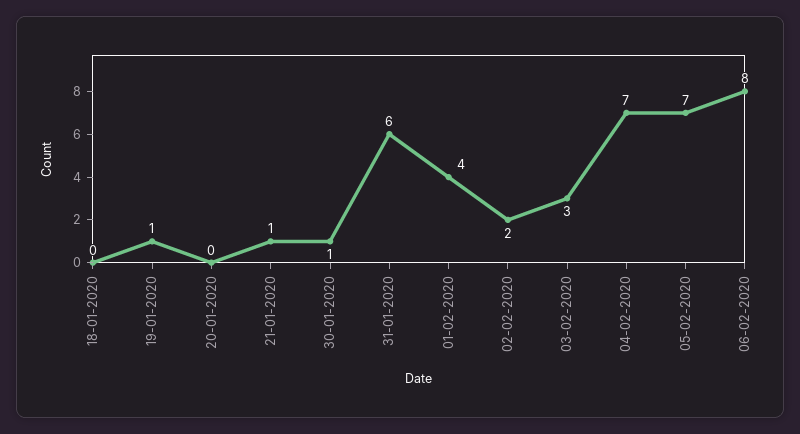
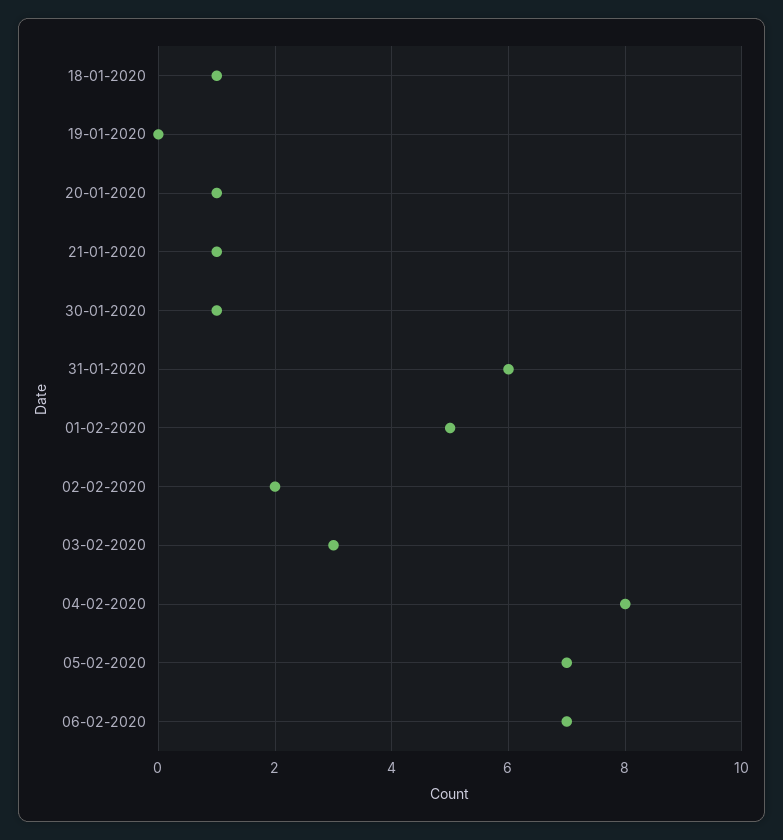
18-01-2020: 0 -> 1
19-01-2020: 1 -> 0
20-01-2020: 0 -> 1
01-02-2020: 4 -> 5
04-02-2020: 7 -> 8
06-02-2020: 8 -> 7

